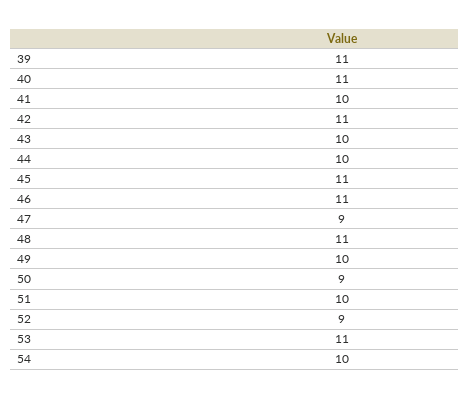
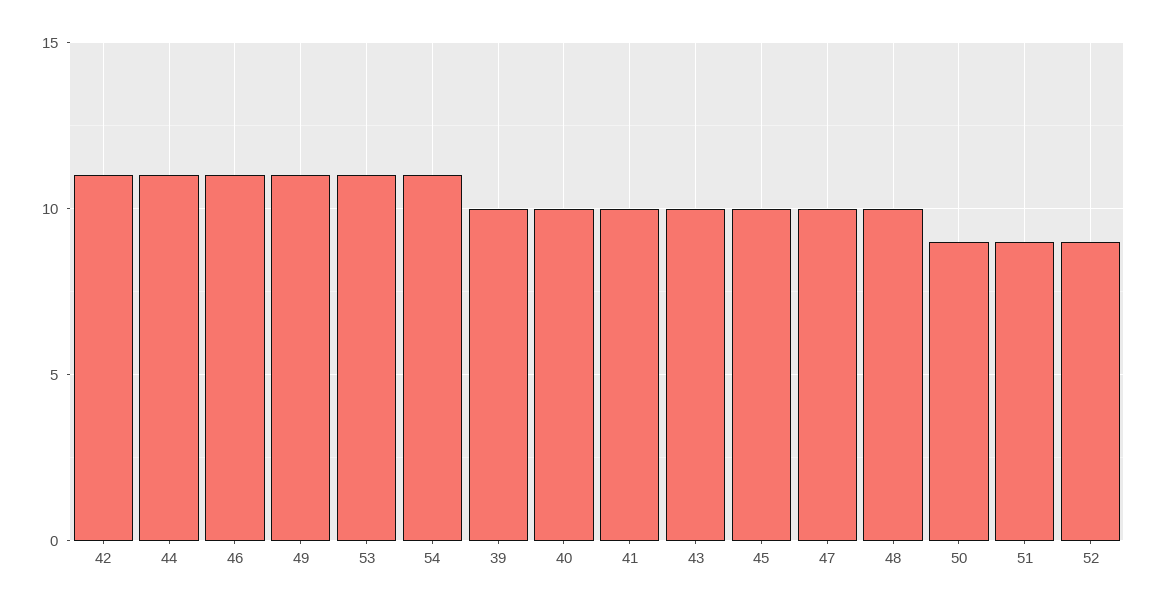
39: 11 -> 10
40: 11 -> 10
44: 10 -> 11
45: 11 -> 10
47: 9 -> 10
48: 11 -> 10
49: 10 -> 11
51: 10 -> 9
54: 10 -> 11

